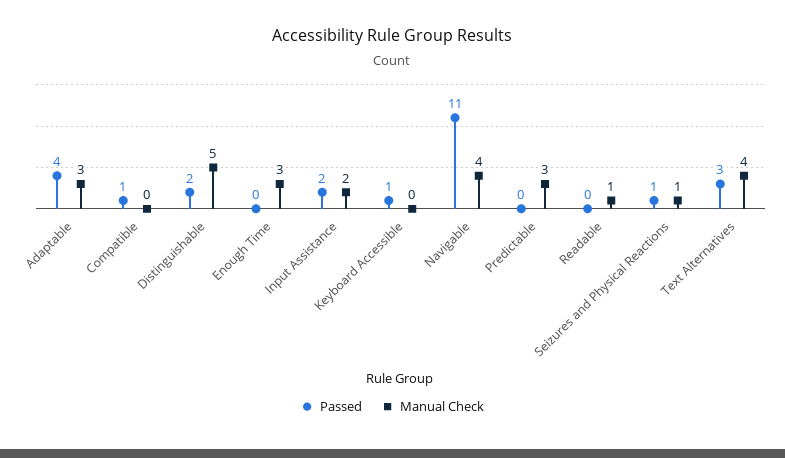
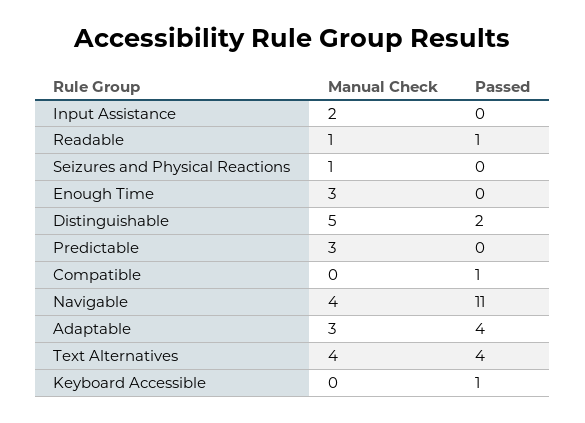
Passed, Input Assistance: 2 -> 0
Passed, Readable: 0 -> 1
Passed, Seizures and Physical Reactions: 1 -> 0
Passed, Text Alternatives: 3 -> 4

